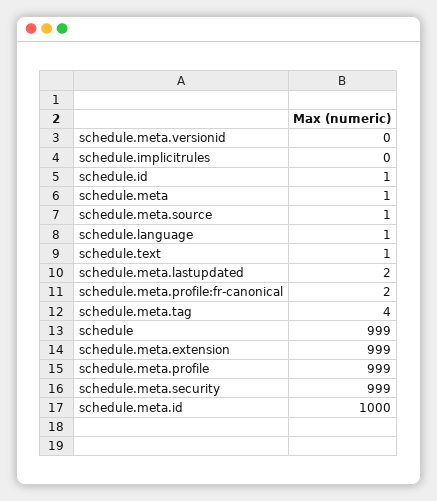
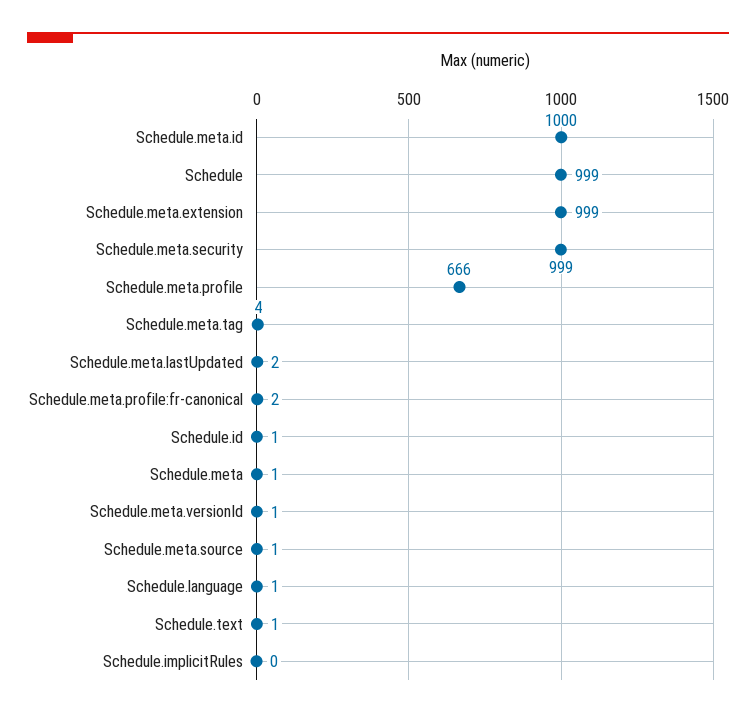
schedule.meta.versionid: 0 -> 1
schedule.meta.profile: 999 -> 666

